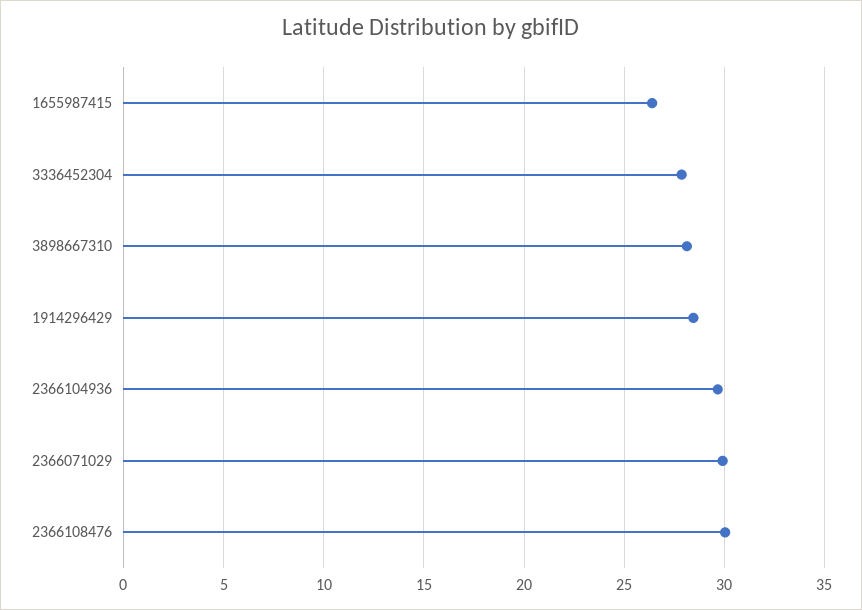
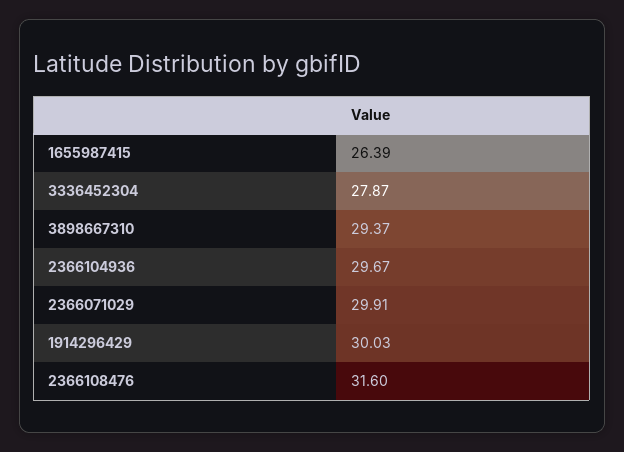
3898667310: 28 -> 29.37
1914296429: 28.5 -> 30.03
2366108476: 30 -> 31.6

